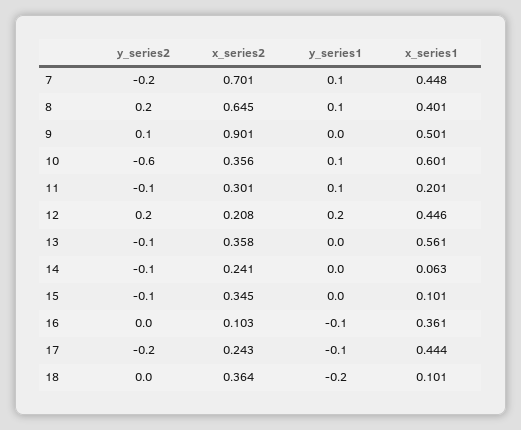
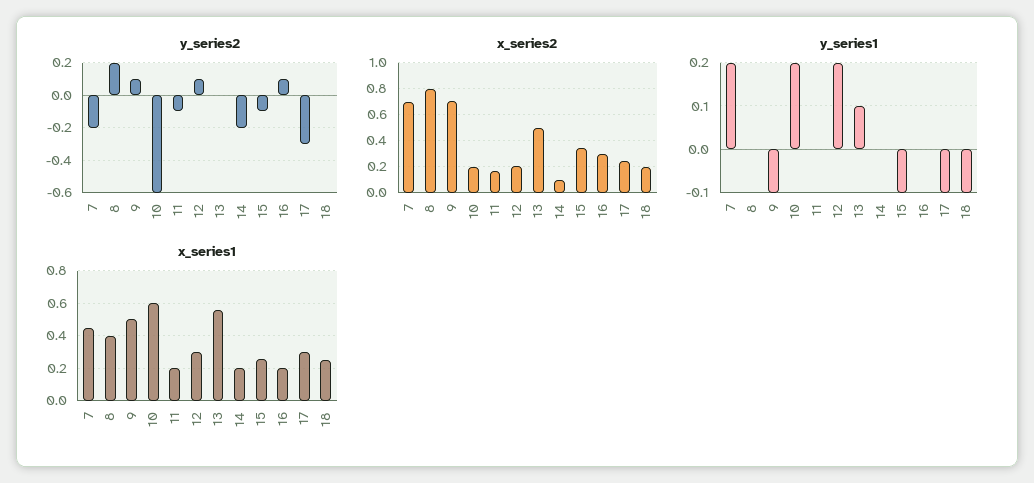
y_series1, 7: 0.1 -> 0.2
x_series2, 8: 0.645 -> 0.8
y_series1, 8: 0.1 -> 0
x_series2, 9: 0.901 -> 0.7
y_series1, 9: 0 -> -0.1
x_series2, 10: 0.356 -> 0.2
y_series1, 10: 0.1 -> 0.2
x_series2, 11: 0.301 -> 0.15
y_series1, 11: 0.1 -> 0
y_series2, 12: 0.2 -> 0.1
x_series1, 12: 0.446 -> 0.3
y_series2, 13: -0.1 -> 0
x_series2, 13: 0.358 -> 0.5
y_series1, 13: 0 -> 0.1
y_series2, 14: -0.1 -> -0.2
x_series2, 14: 0.241 -> 0.1
x_series1, 14: 0.063 -> 0.2
y_series1, 15: 0 -> -0.1
x_series1, 15: 0.101 -> 0.25
y_series2, 16: 0 -> 0.1
x_series2, 16: 0.103 -> 0.3
y_series1, 16: -0.1 -> 0
x_series1, 16: 0.361 -> 0.2
y_series2, 17: -0.2 -> -0.3
x_series1, 17: 0.444 -> 0.3
x_series2, 18: 0.364 -> 0.2
y_series1, 18: -0.2 -> -0.1
x_series1, 18: 0.101 -> 0.25

